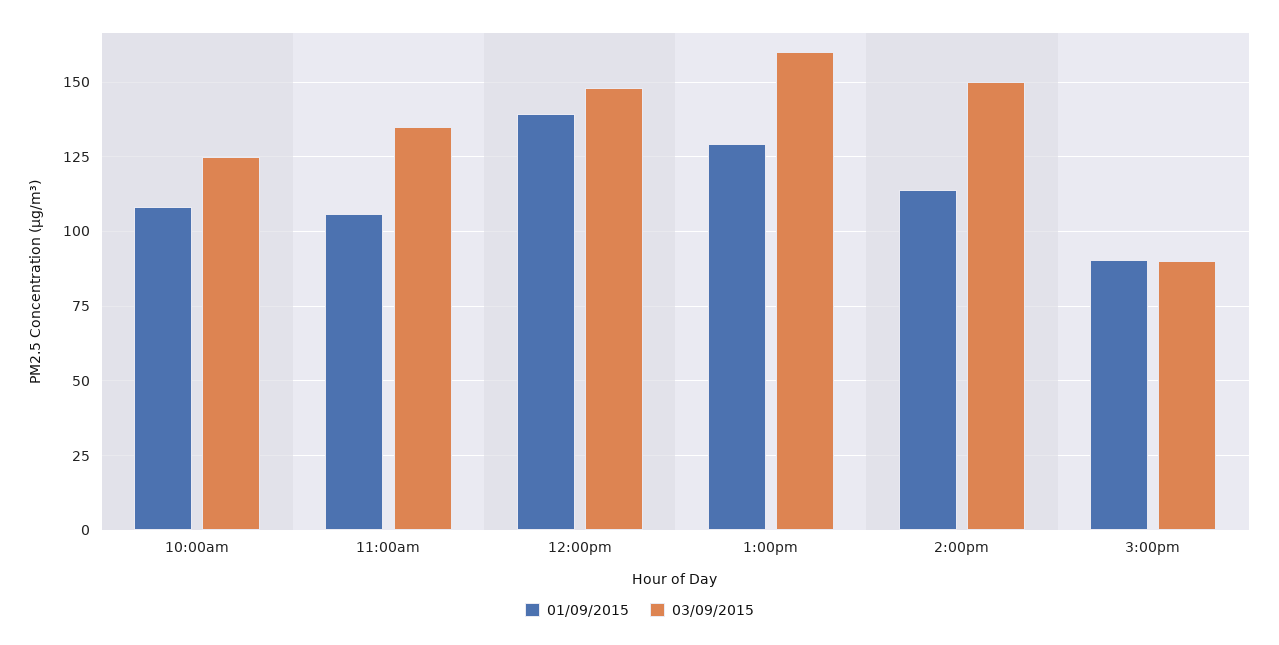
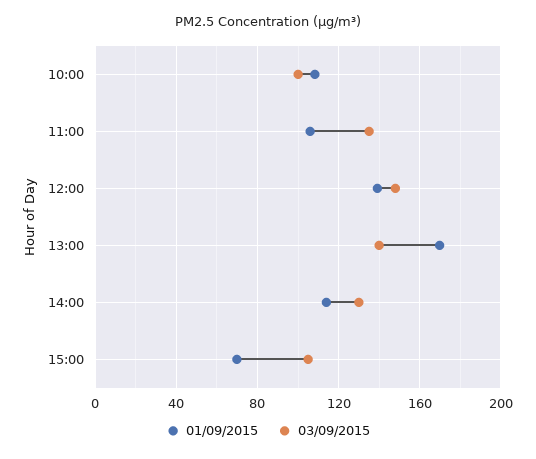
03/09/2015, 10:00am: 125 -> 100
01/09/2015, 1:00pm: 130 -> 170
03/09/2015, 1:00pm: 160 -> 140
03/09/2015, 2:00pm: 150 -> 130
01/09/2015, 3:00pm: 90 -> 70
03/09/2015, 3:00pm: 90 -> 105

